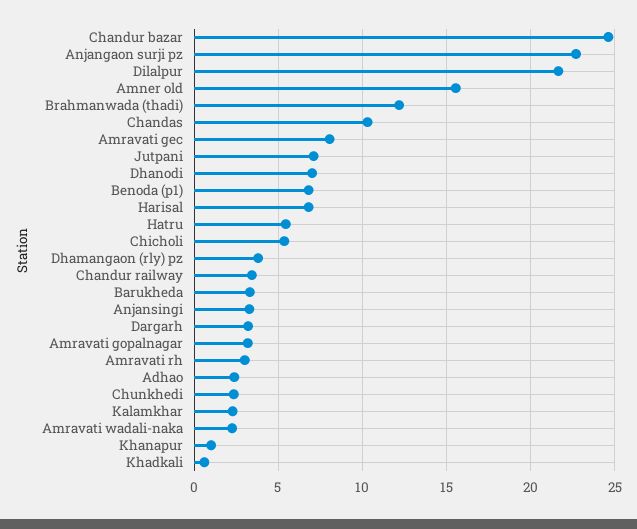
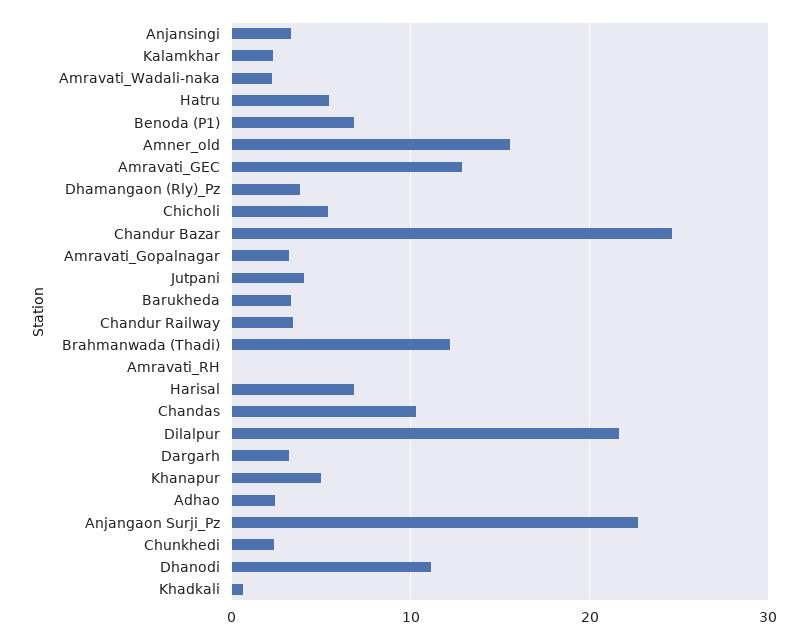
Amravati gec: 8 -> 13
Jutpani: 7 -> 4
Dhanodi: 7 -> 11
Amravati rh: 3 -> 0
Khanapur: 1 -> 5

